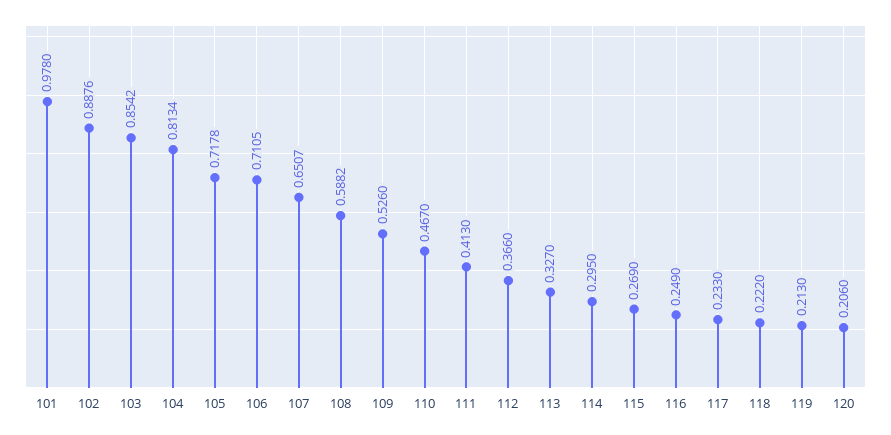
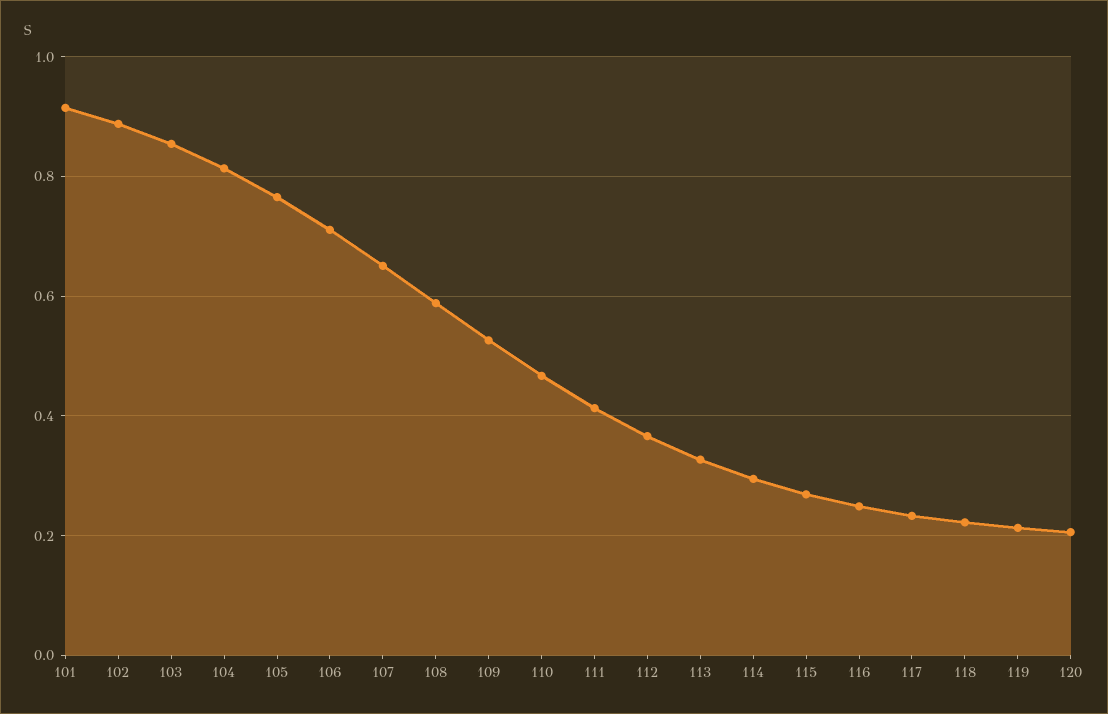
101: 0.978 -> 0.92
105: 0.7178 -> 0.76

